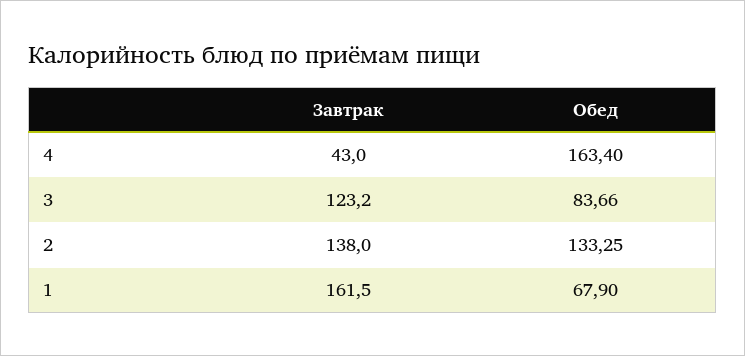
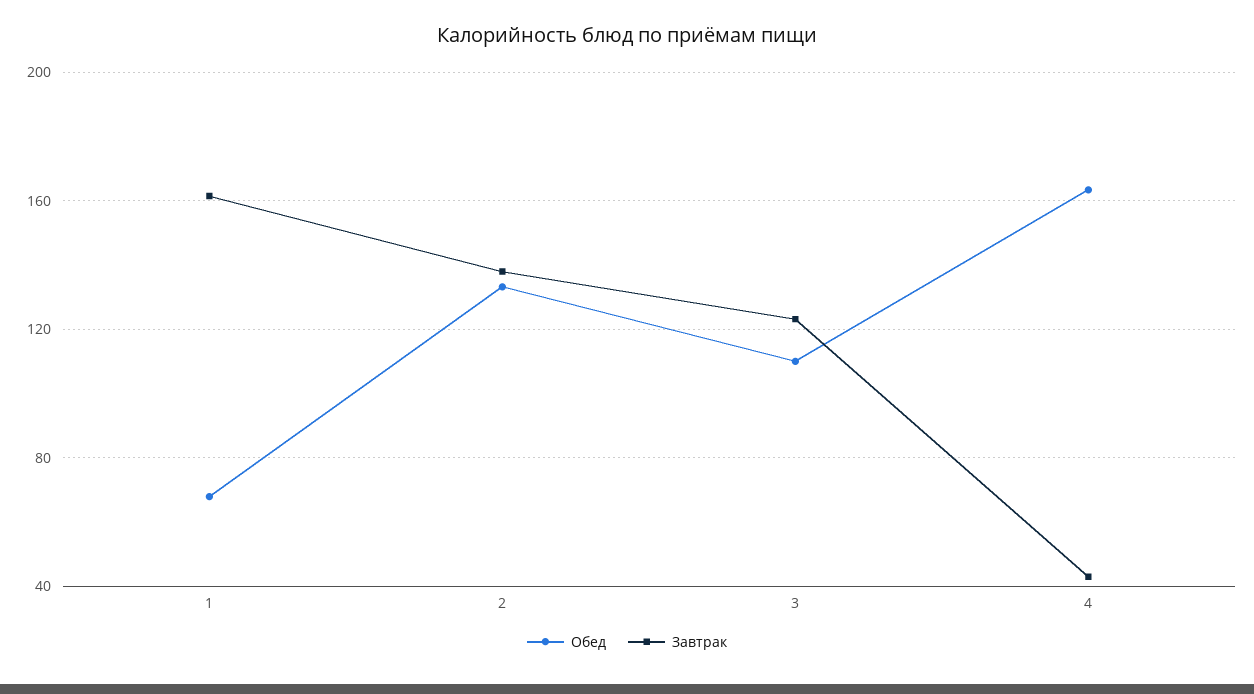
Обед, 3: 83.66 -> 110

